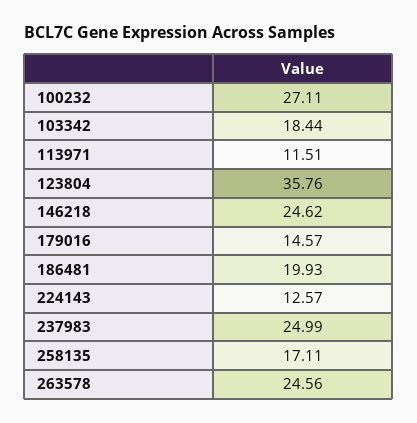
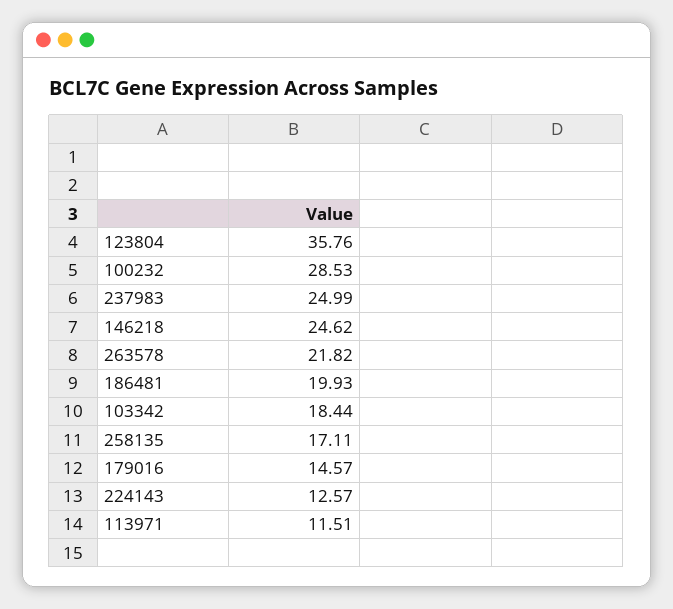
100232: 27.11 -> 28.53
263578: 24.56 -> 21.82

